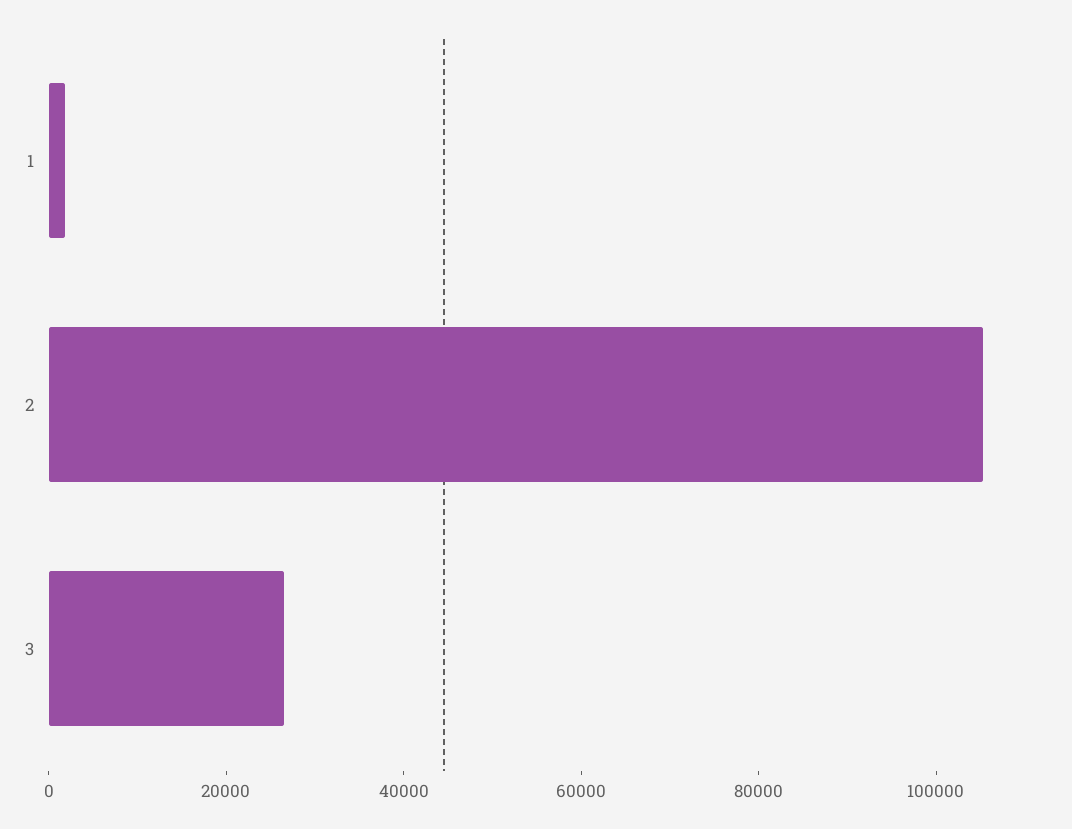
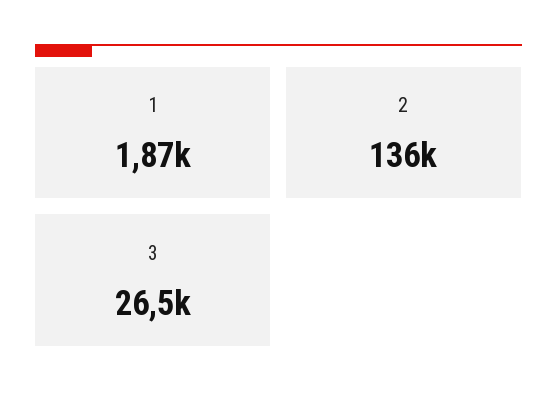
2: 105000 -> 136000

